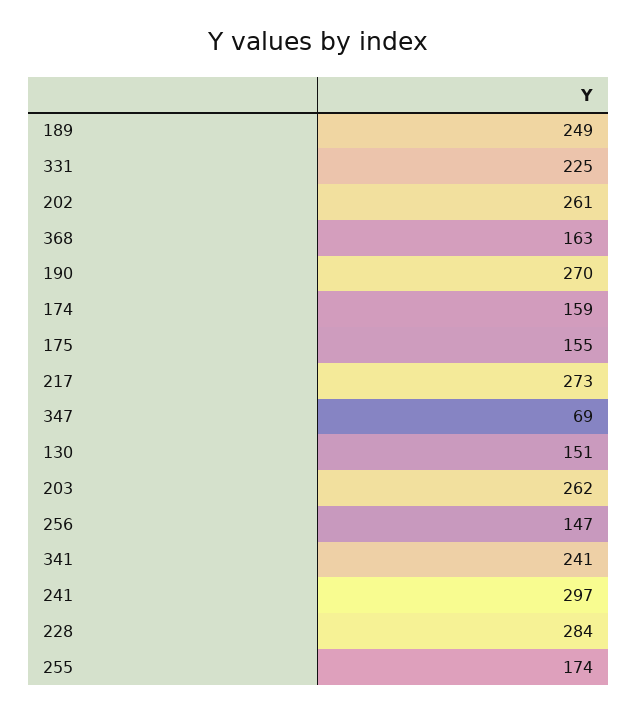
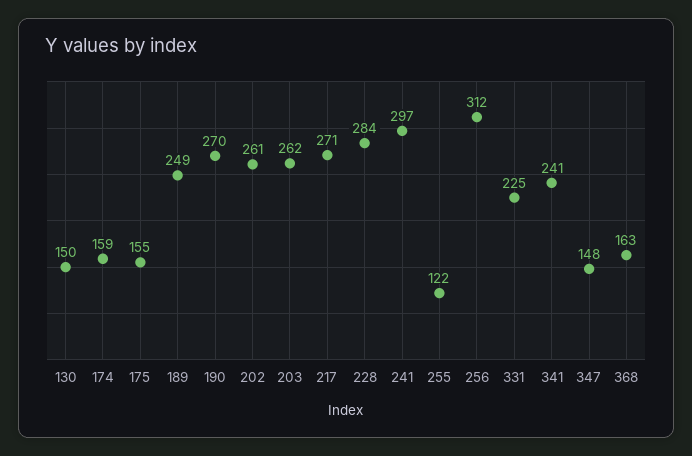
217: 273 -> 271
347: 69 -> 148
130: 151 -> 150
256: 147 -> 312
255: 174 -> 122

